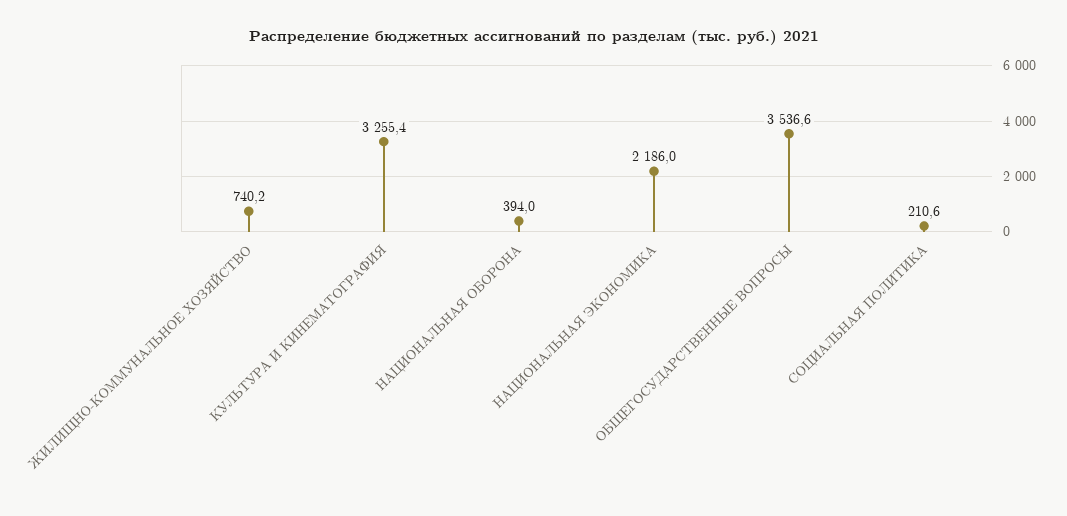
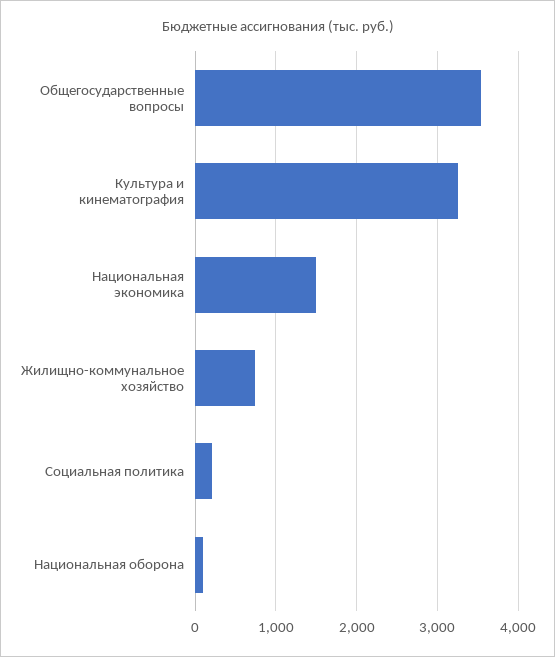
НАЦИОНАЛЬНАЯ ОБОРОНА: 394 -> 100
НАЦИОНАЛЬНАЯ ЭКОНОМИКА: 2186 -> 1500

